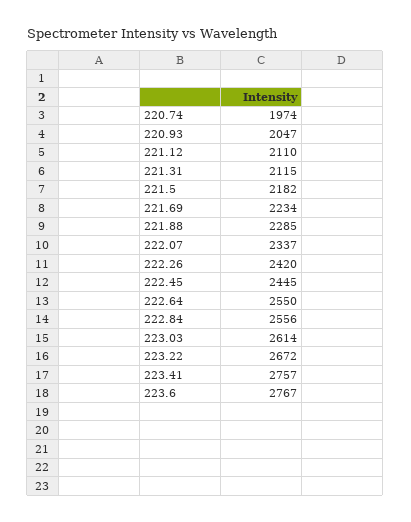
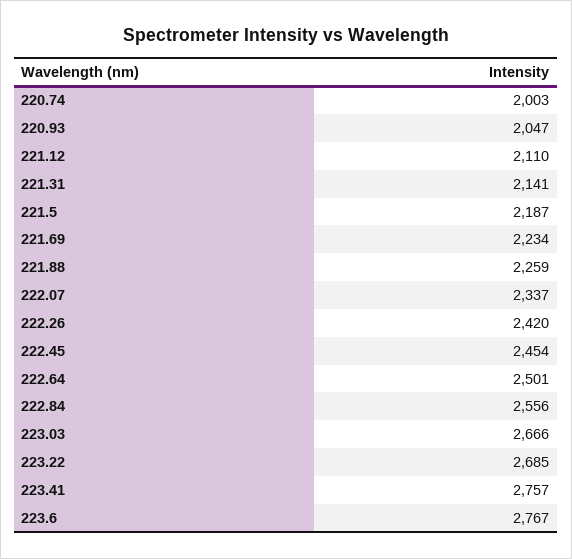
220.74: 1974 -> 2003
221.31: 2115 -> 2141
221.5: 2182 -> 2187
221.88: 2285 -> 2259
222.45: 2445 -> 2454
222.64: 2550 -> 2501
223.03: 2614 -> 2666
223.22: 2672 -> 2685

